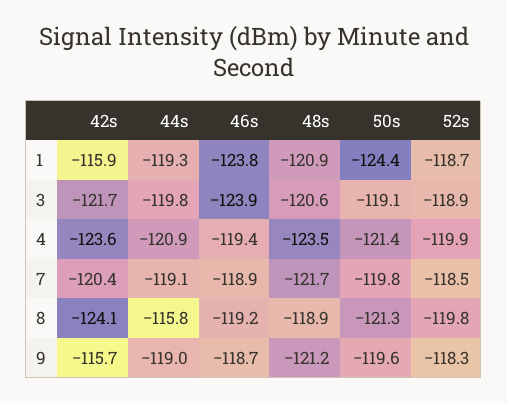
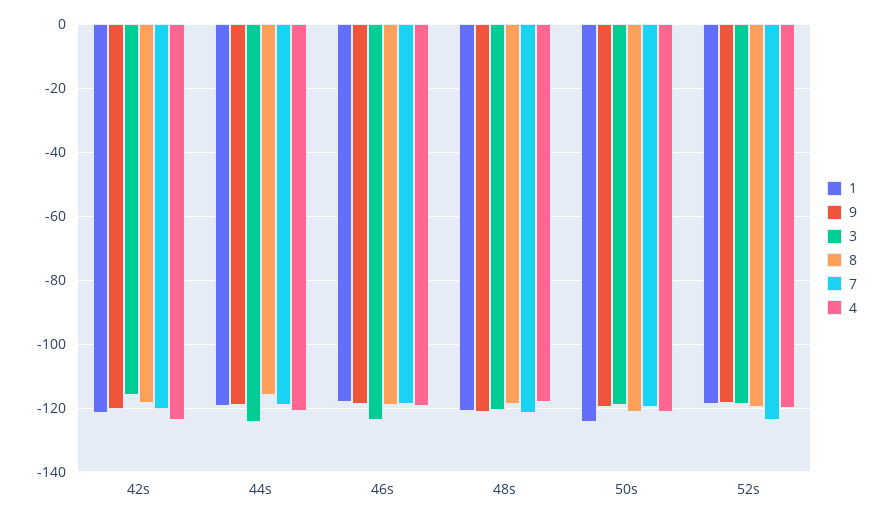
1, 42s: -115.9 -> -122
1, 46s: -123.8 -> -118
3, 42s: -121.7 -> -116
3, 44s: -119.8 -> -124
4, 48s: -123.5 -> -118
7, 52s: -118.5 -> -124
8, 42s: -124.1 -> -118
9, 42s: -115.7 -> -120

